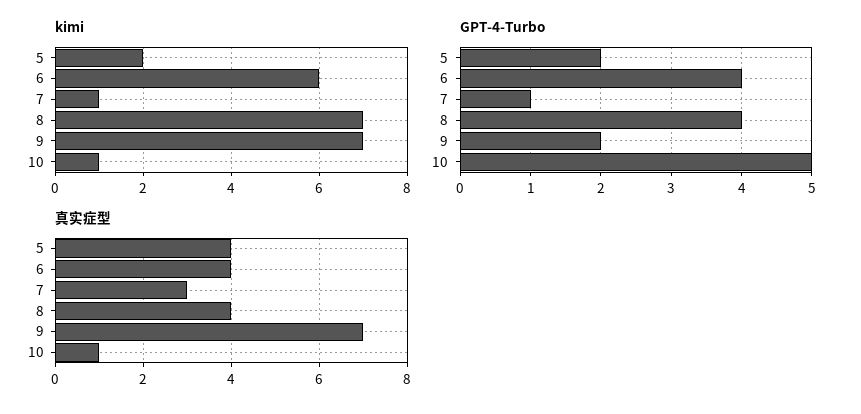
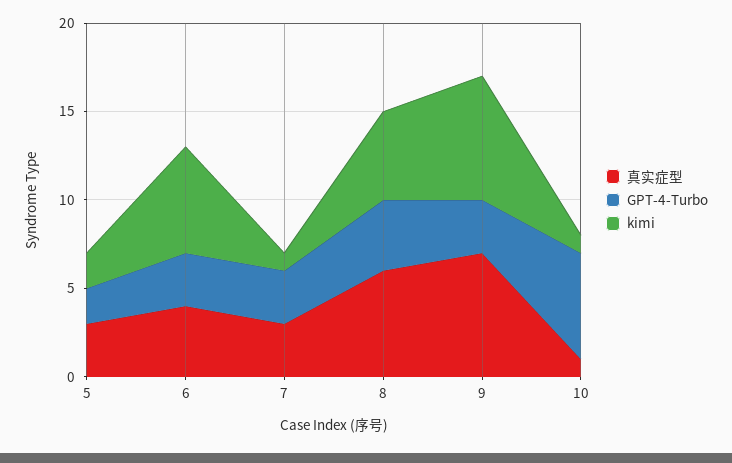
kimi, 8: 7 -> 5
GPT-4-Turbo, 6: 4 -> 3
GPT-4-Turbo, 7: 1 -> 3
GPT-4-Turbo, 9: 2 -> 3
GPT-4-Turbo, 10: 5 -> 6
真实症型, 5: 4 -> 3
真实症型, 8: 4 -> 6

